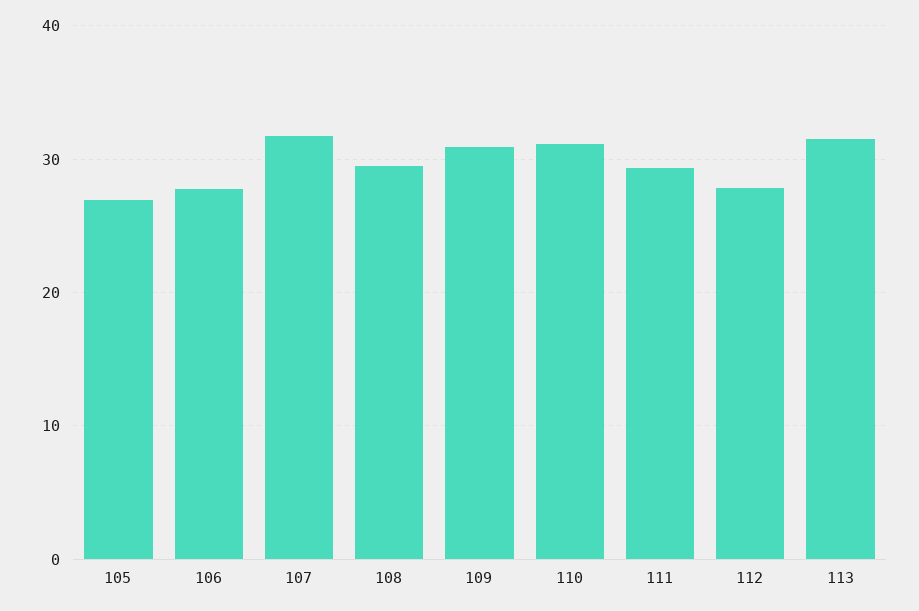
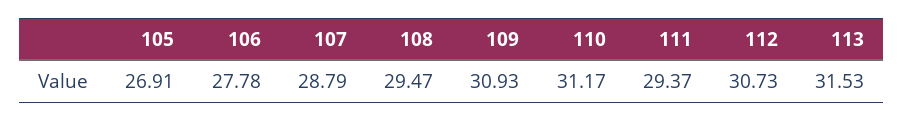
107: 32 -> 28.79
112: 28 -> 30.73

